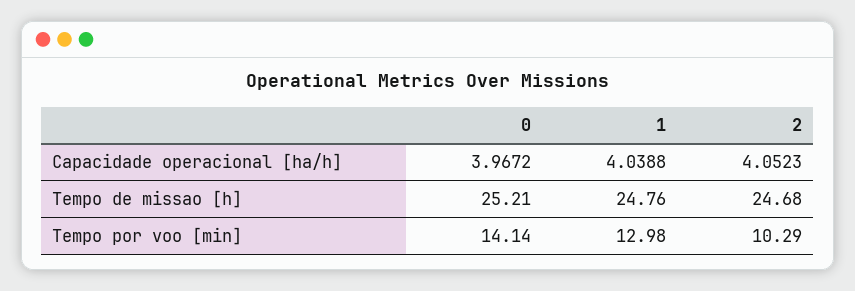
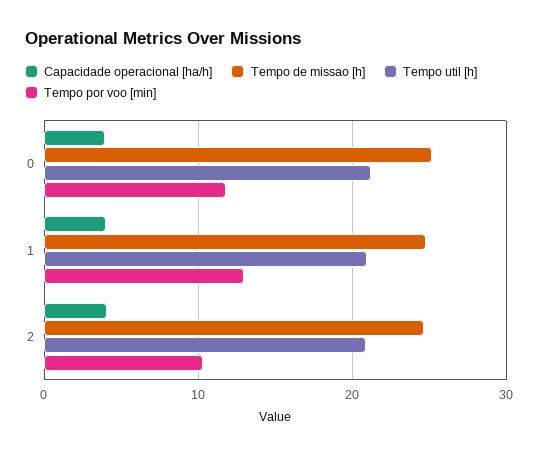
Tempo por voo [min], 0: 14.14 -> 12
Tempo util [h], 0: none -> 21
Tempo util [h], 1: none -> 21
Tempo util [h], 2: none -> 21

